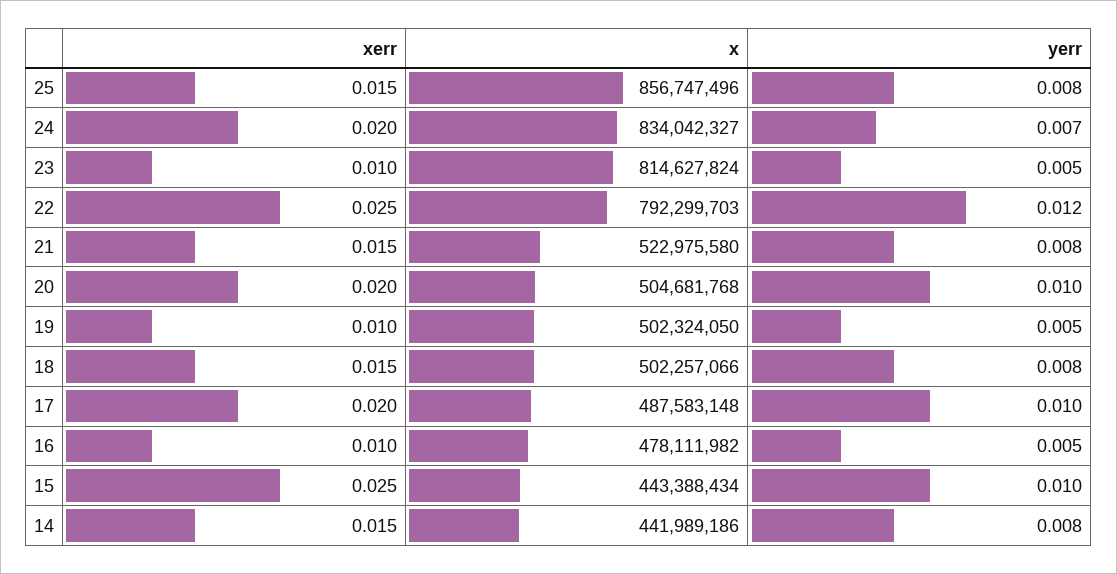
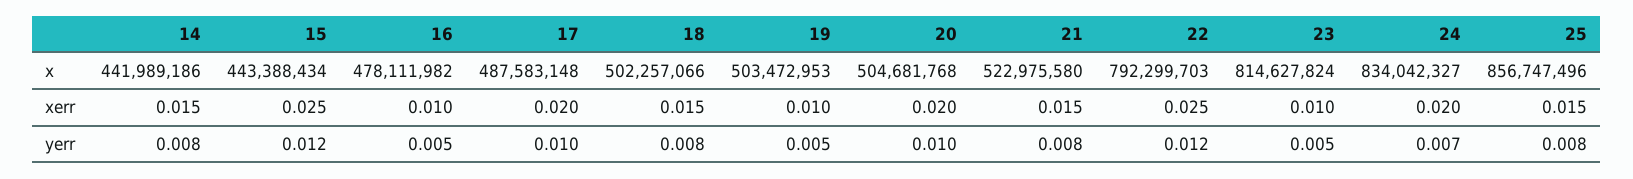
x, 19: 502324050 -> 503472953
yerr, 15: 0.01 -> 0.012

